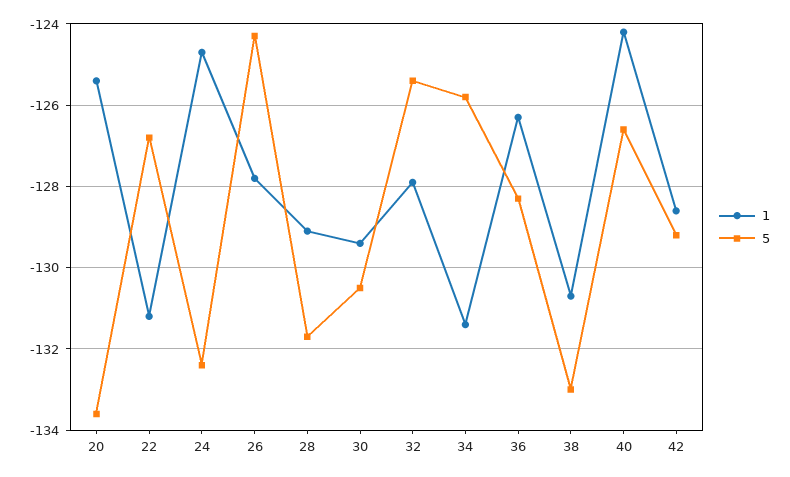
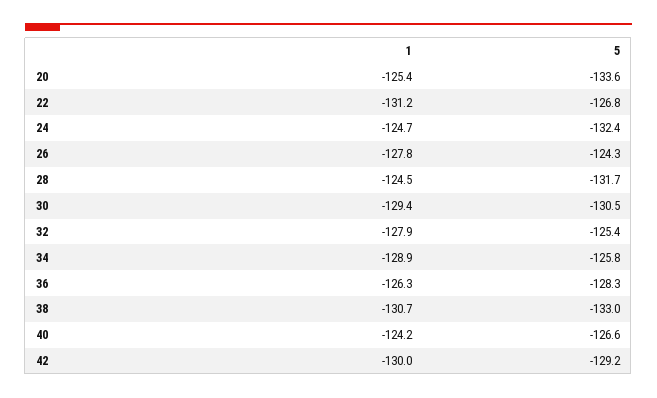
1, 28: -129 -> -124.5
1, 34: -131.5 -> -128.9
1, 42: -128.5 -> -130

